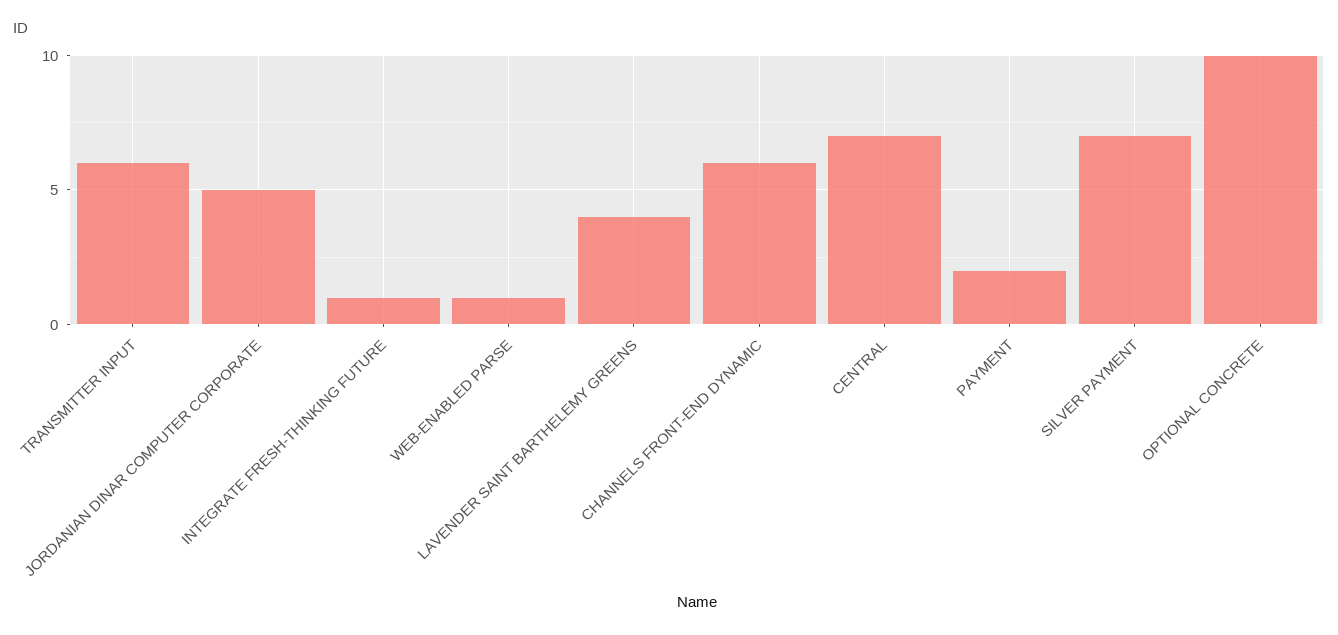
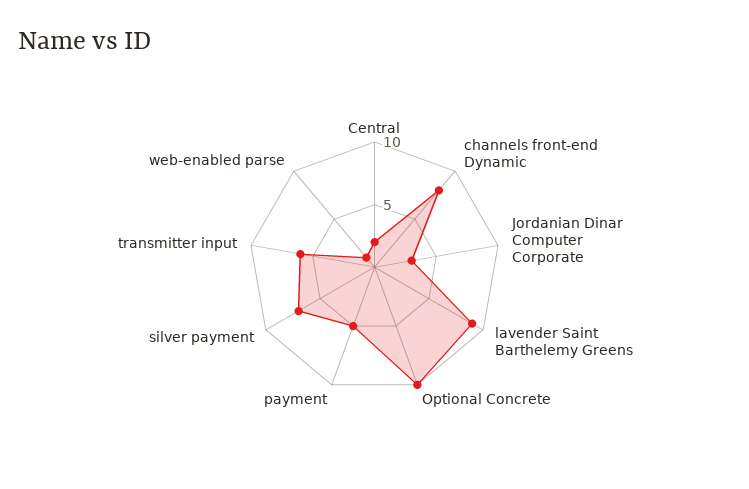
JORDANIAN DINAR COMPUTER CORPORATE: 5 -> 3
INTEGRATE FRESH-THINKING FUTURE: 1 -> none
LAVENDER SAINT BARTHELEMY GREENS: 4 -> 9
CHANNELS FRONT-END DYNAMIC: 6 -> 8
CENTRAL: 7 -> 2
PAYMENT: 2 -> 5

